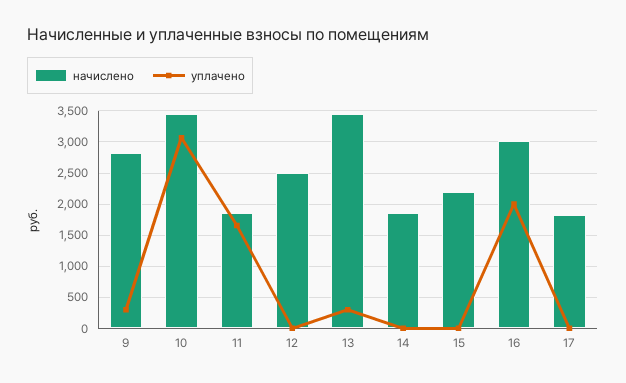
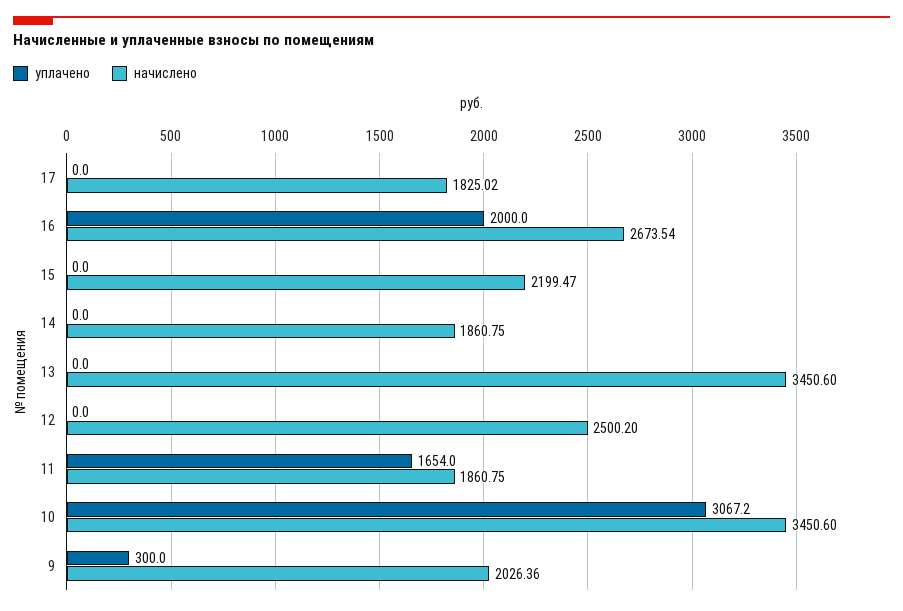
начислено, 9: 2800 -> 2026.36
уплачено, 13: 300 -> 0
начислено, 16: 3000 -> 2673.54

